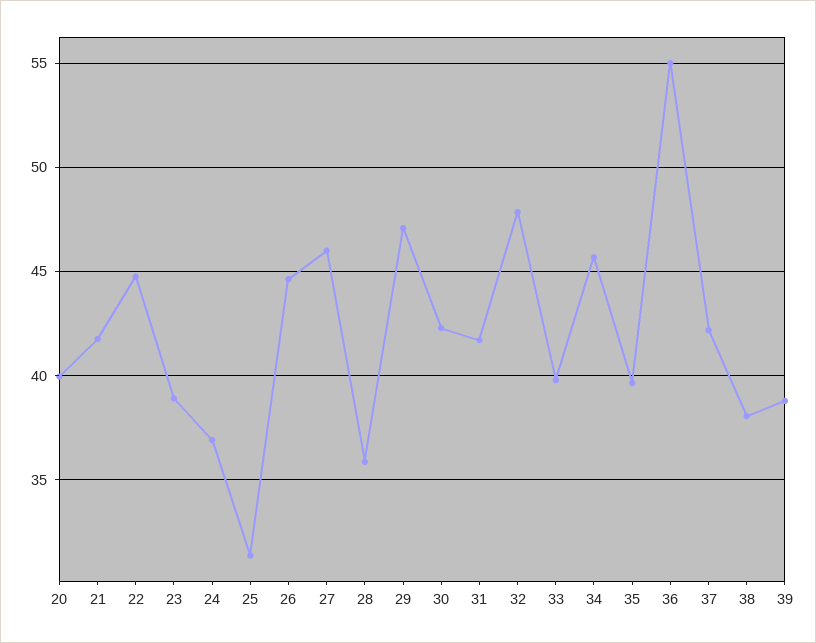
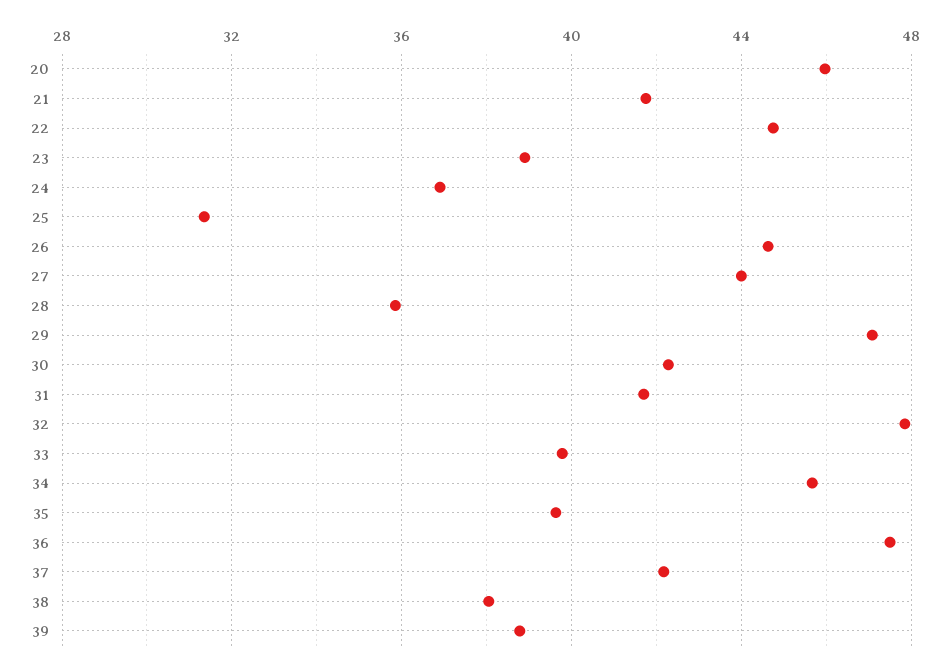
20: 40 -> 46
27: 46 -> 44
36: 55 -> 47.5

